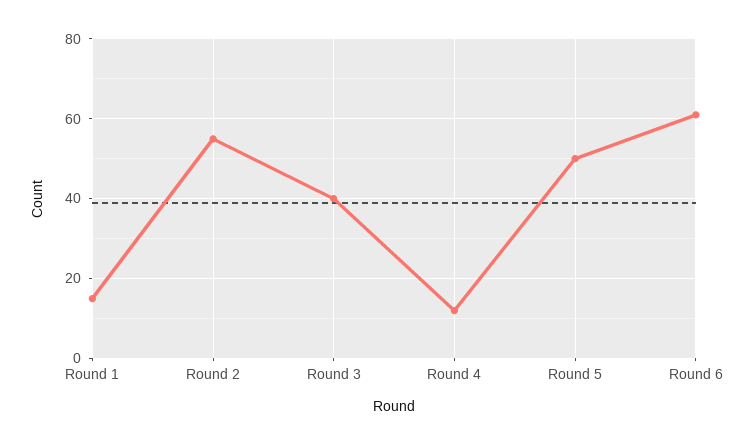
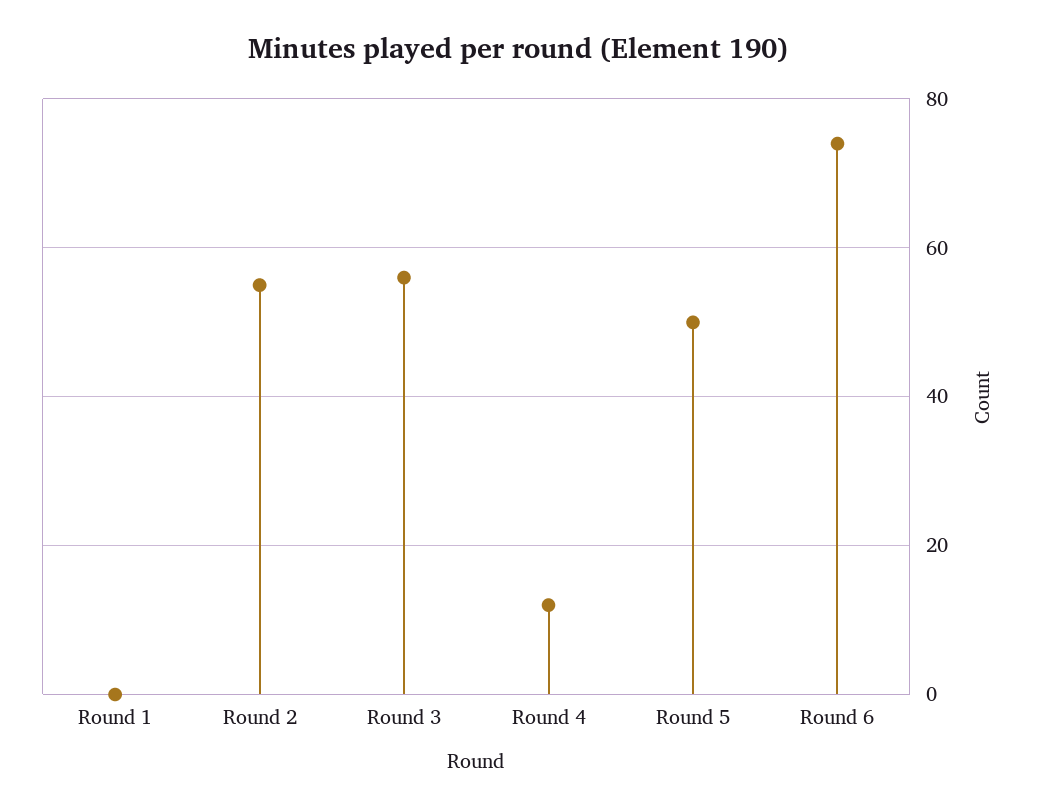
Round 1: 15 -> 0
Round 3: 40 -> 55
Round 6: 60 -> 75

